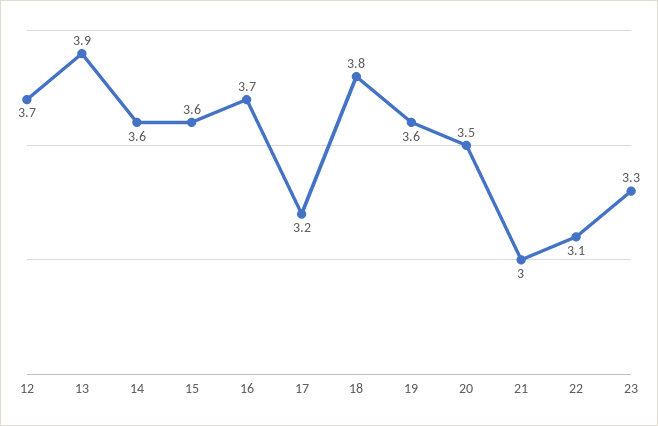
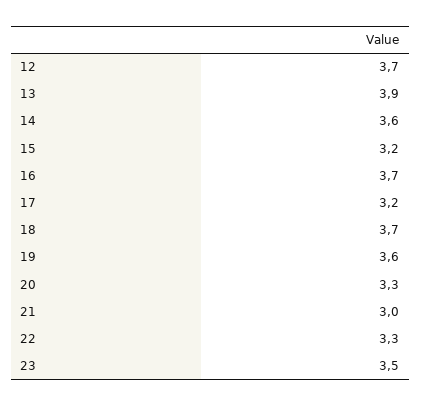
15: 3.6 -> 3.2
18: 3.8 -> 3.7
20: 3.5 -> 3.3
22: 3.1 -> 3.3
23: 3.3 -> 3.5

